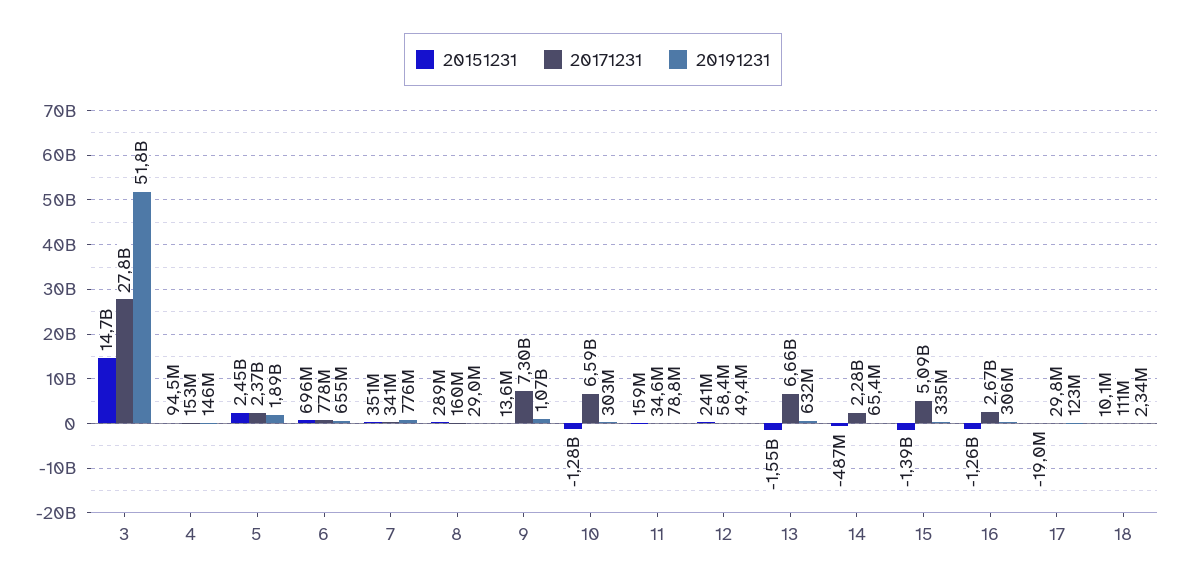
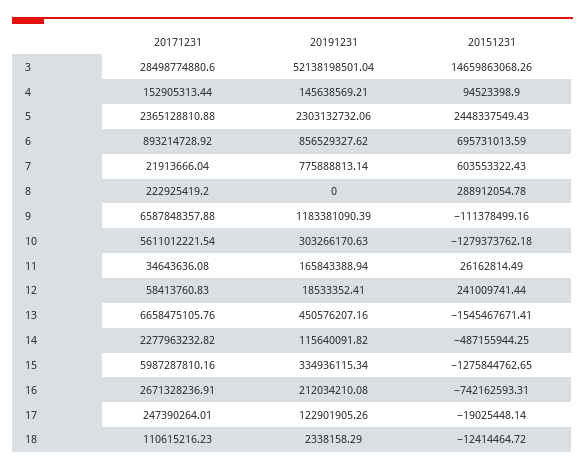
20171231, 3: 27800000000 -> 28498774880.6
20191231, 3: 51800000000 -> 52138198501.04
20191231, 5: 1890000000 -> 2303132732.06
20171231, 6: 778000000 -> 893214728.92
20191231, 6: 655000000 -> 856529327.62
20151231, 7: 351000000 -> 603553322.43
20171231, 7: 341000000 -> 21913666.04
20171231, 8: 160000000 -> 222925419.2
20191231, 8: 29000000 -> 0
20151231, 9: 13600000 -> -111378499.16
20171231, 9: 7300000000 -> 6587848357.88
20191231, 9: 1070000000 -> 1183381090.39
20171231, 10: 6590000000 -> 5611012221.54
20151231, 11: 159000000 -> 26162814.49
20191231, 11: 78800000 -> 165843388.94
20191231, 12: 49400000 -> 18533352.41
20191231, 13: 632000000 -> 450576207.16
20191231, 14: 65400000 -> 115640091.82
20151231, 15: -1390000000 -> -1275844762.65
20171231, 15: 5090000000 -> 5987287810.16
20151231, 16: -1260000000 -> -742162593.31
20191231, 16: 306000000 -> 212034210.08
20171231, 17: 29800000 -> 247390264.01
20151231, 18: 10100000 -> -12414464.72

